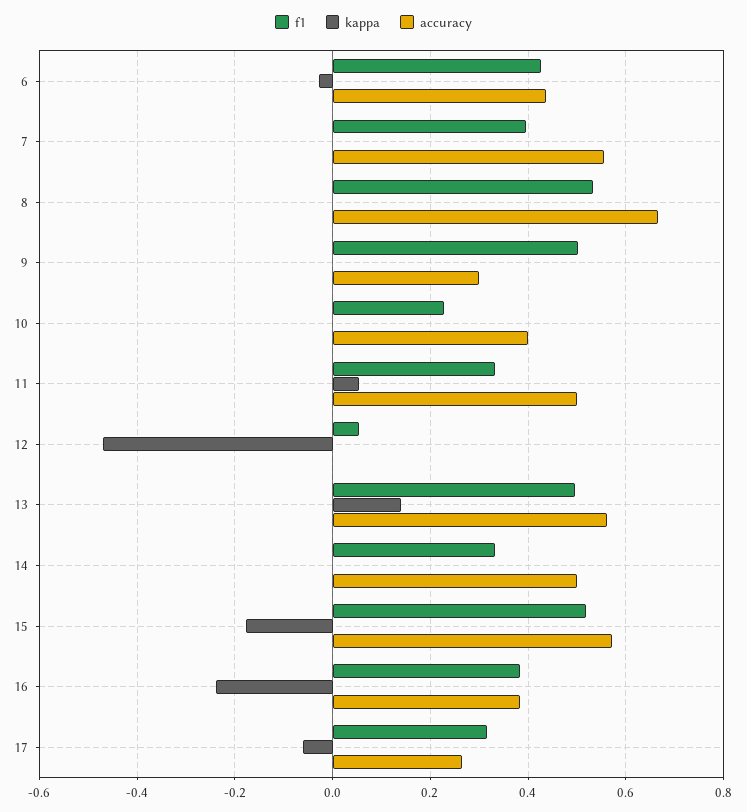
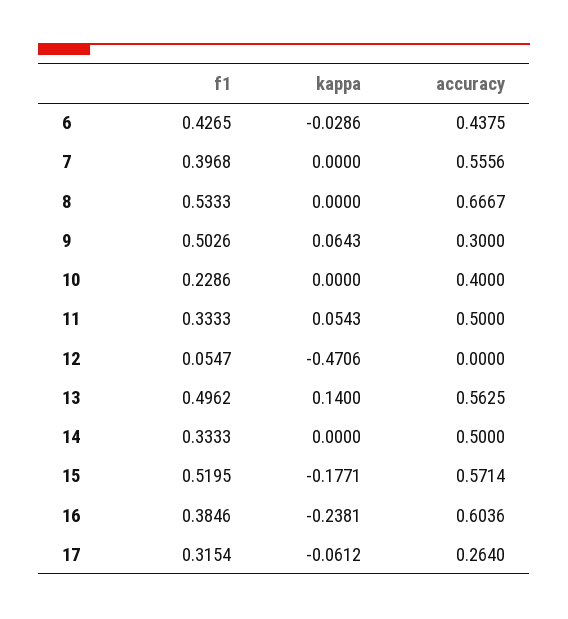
kappa, 9: 0 -> 0.0643
accuracy, 16: 0.38 -> 0.6036

